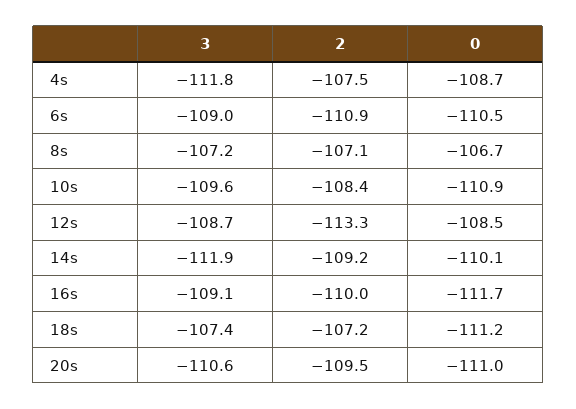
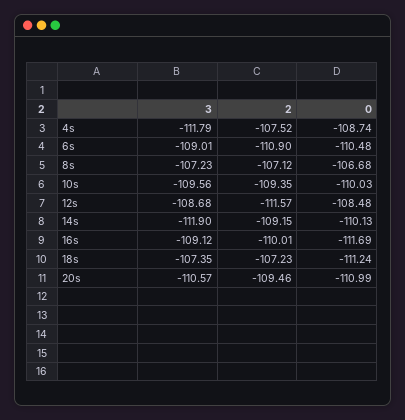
2, 10s: -108.4 -> -109.35
0, 10s: -110.9 -> -110.03
2, 12s: -113.3 -> -111.57

